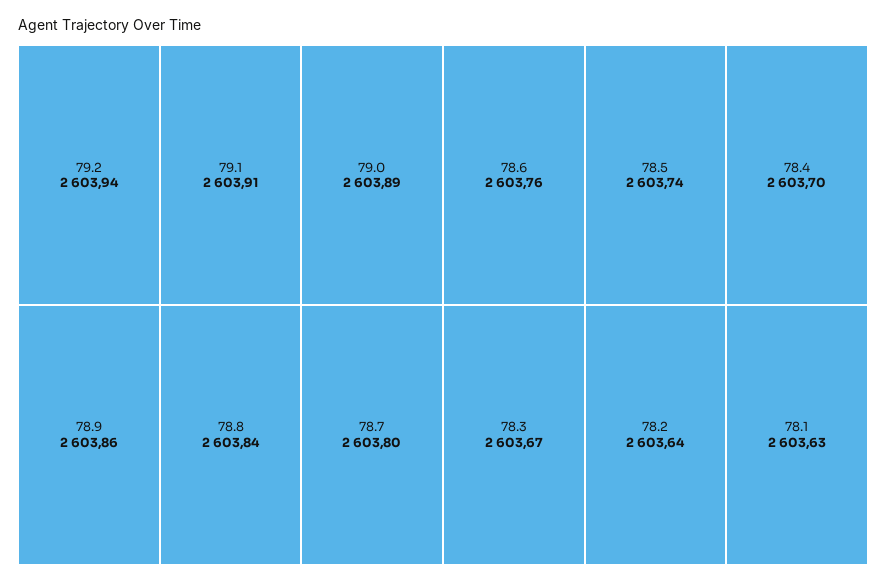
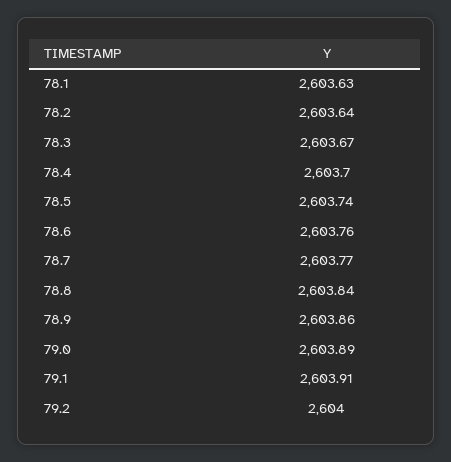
79.2: 2603.94 -> 2604
78.7: 2603.8 -> 2603.77

